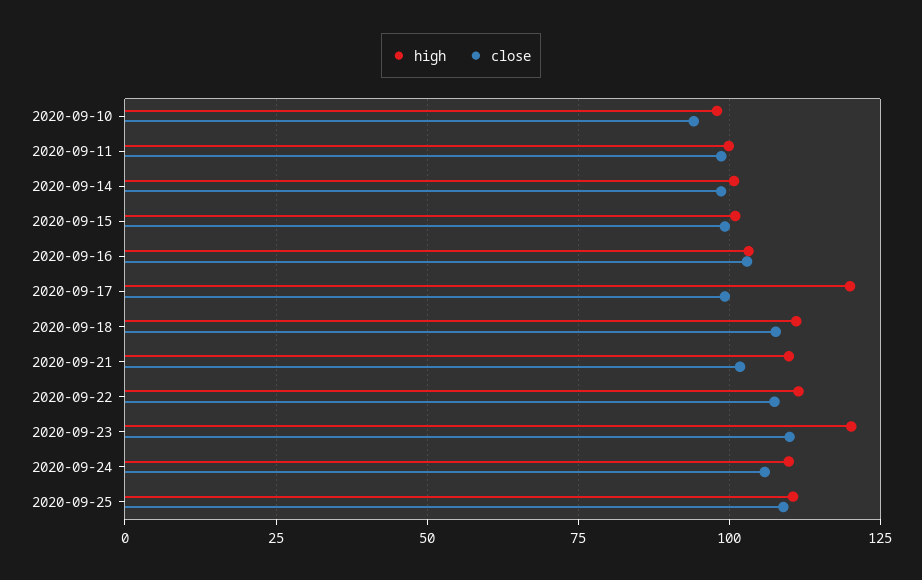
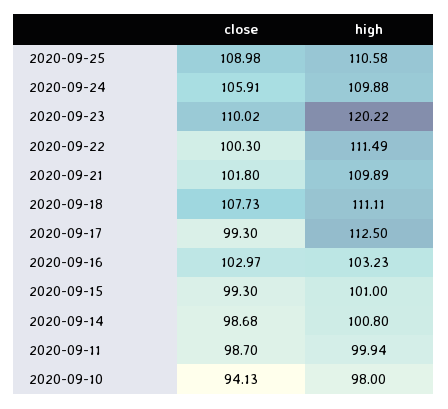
high, 2020-09-17: 120 -> 112.5
close, 2020-09-22: 107.5 -> 100.3

